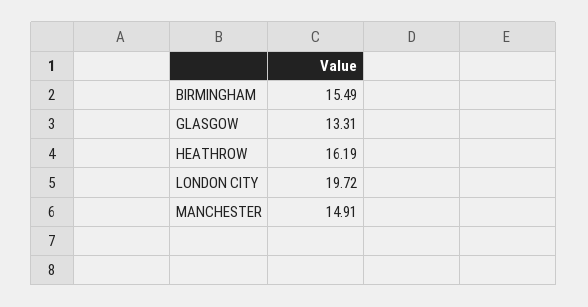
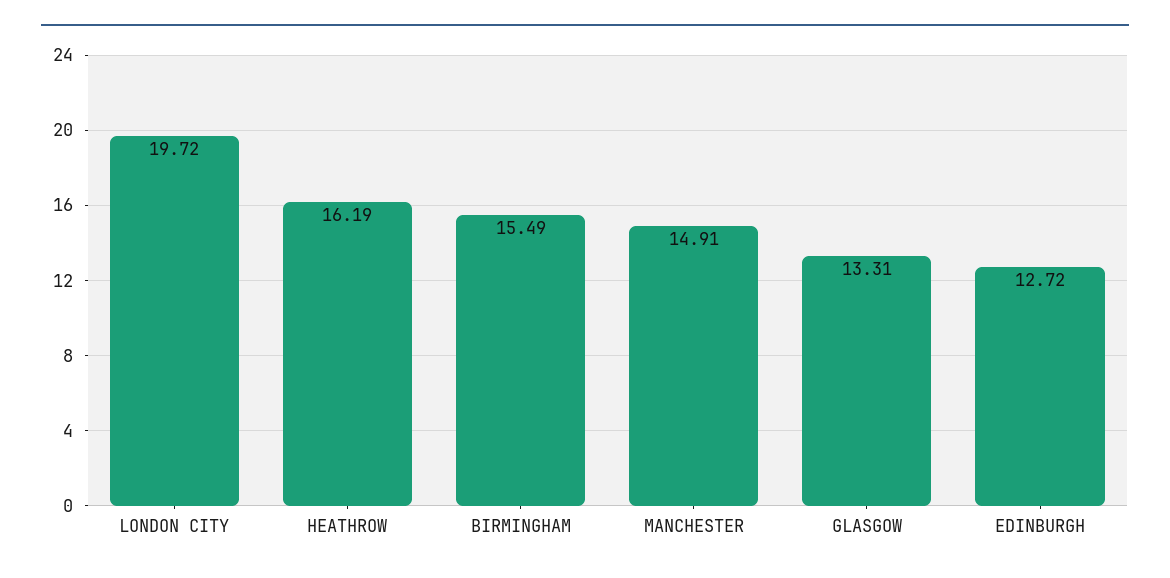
EDINBURGH: none -> 12.72

